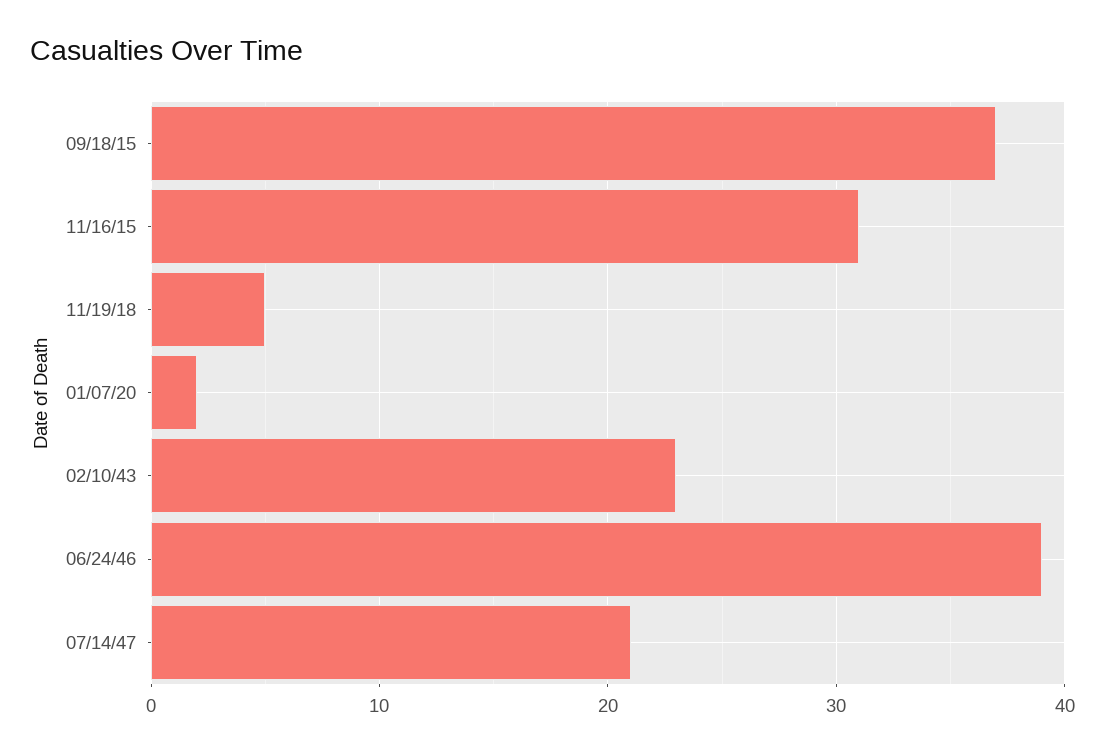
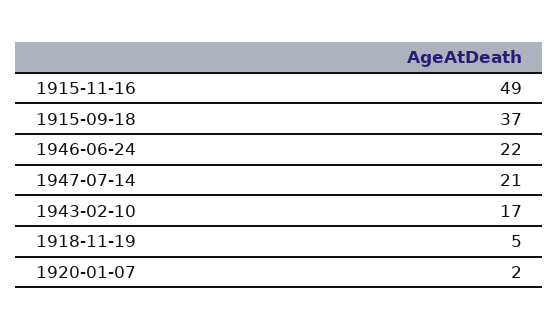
11/16/15: 31 -> 49
02/10/43: 23 -> 17
06/24/46: 39 -> 22

